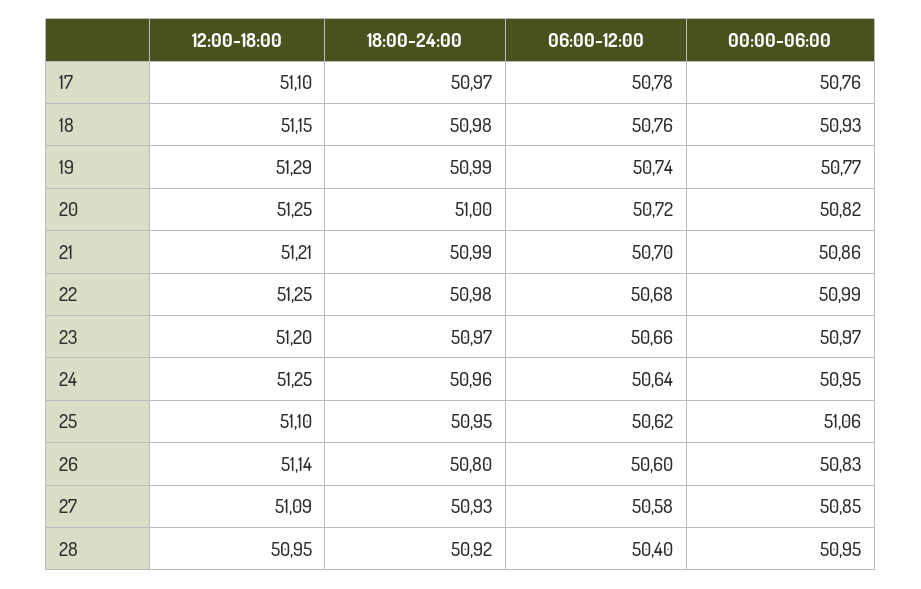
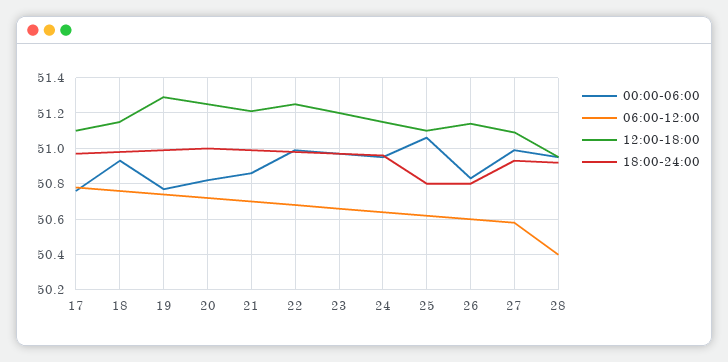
12:00-18:00, 24: 51.25 -> 51.15
18:00-24:00, 25: 50.95 -> 50.8
00:00-06:00, 27: 50.85 -> 51

